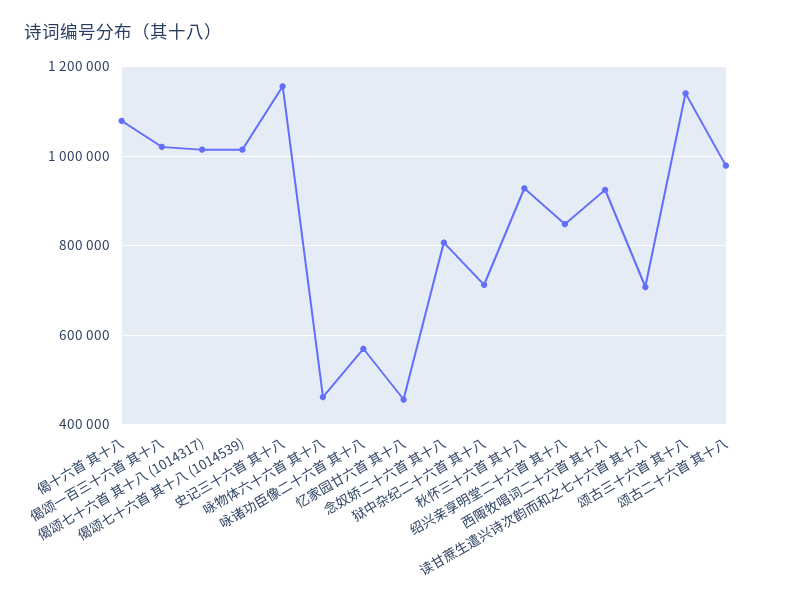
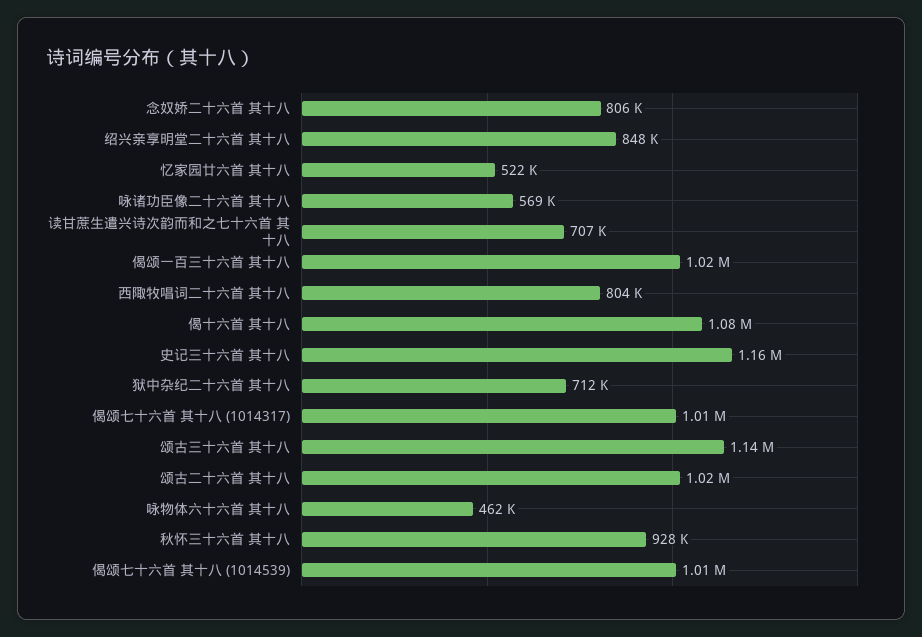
忆家园廿六首 其十八: 460000 -> 522000
西陬牧唱词二十六首 其十八: 920000 -> 804000
颂古二十六首 其十八: 980000 -> 1020000

